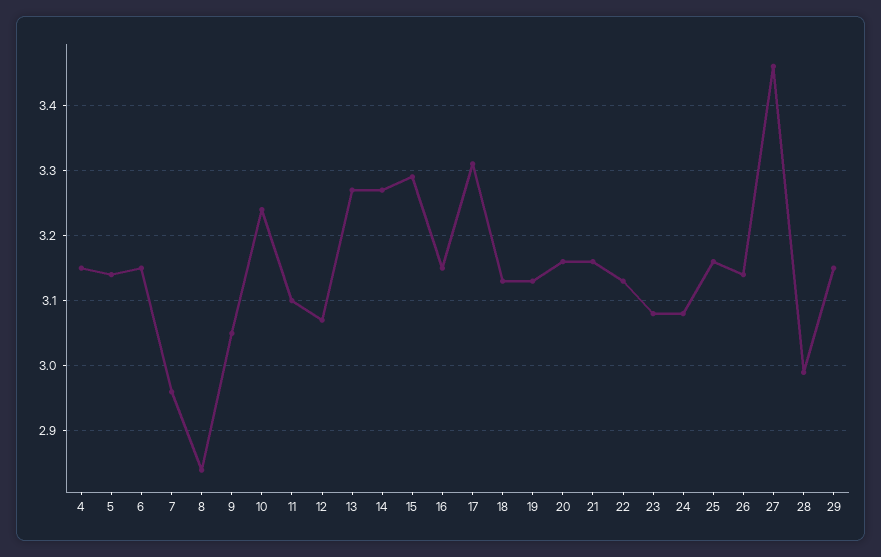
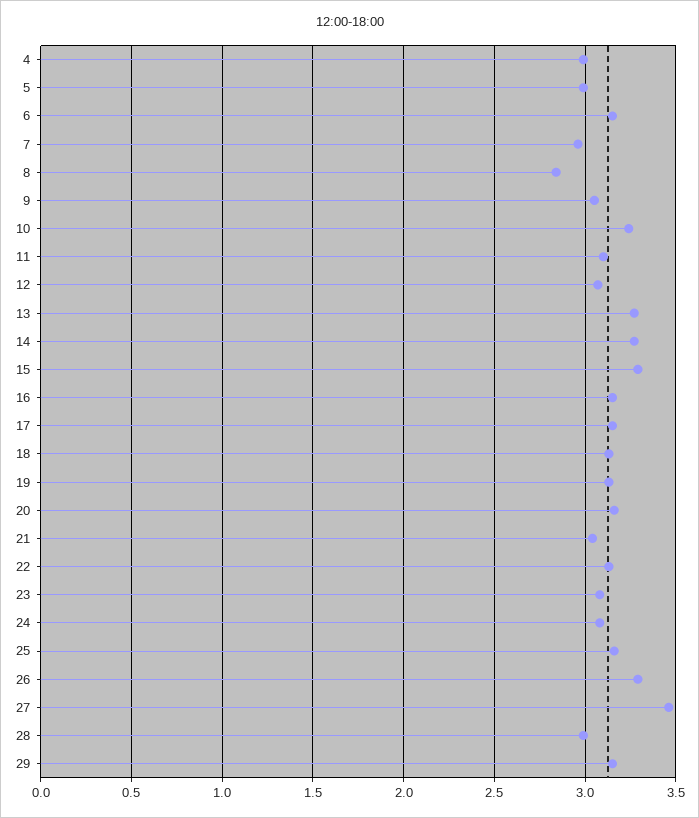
4: 3.15 -> 3
5: 3.14 -> 3
17: 3.31 -> 3.15
21: 3.16 -> 3.05
26: 3.14 -> 3.3

